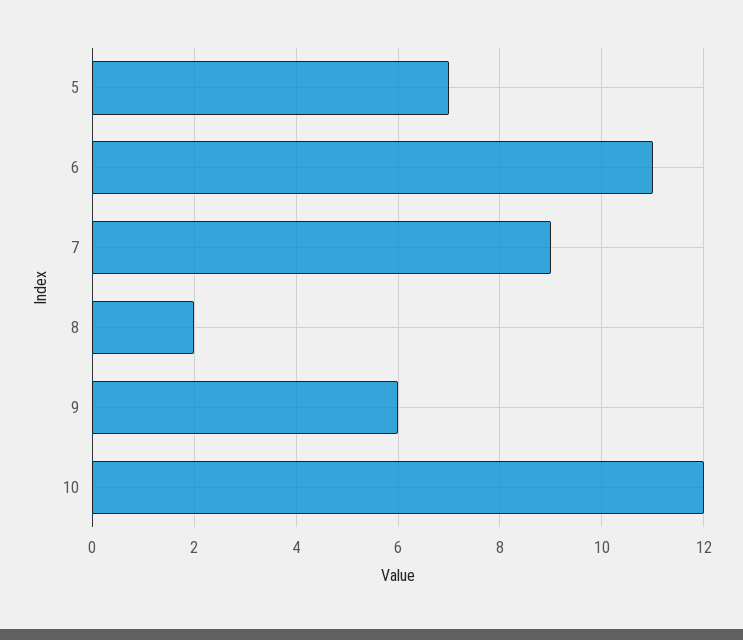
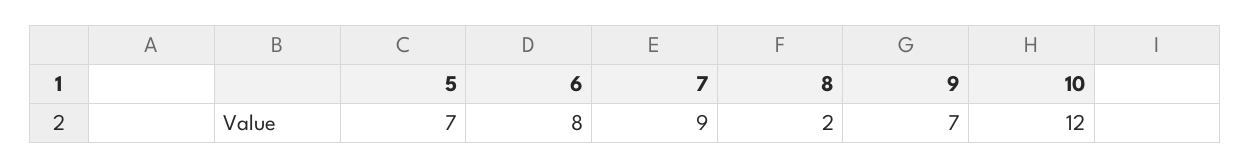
6: 11 -> 8
9: 6 -> 7

